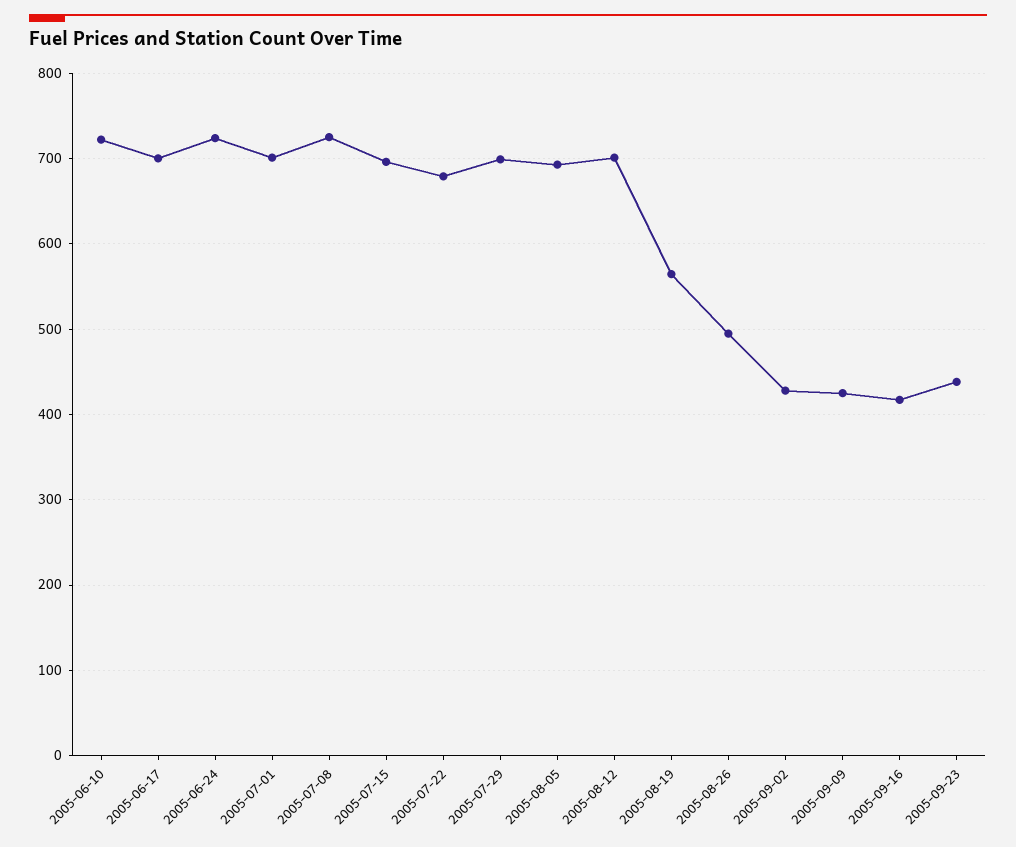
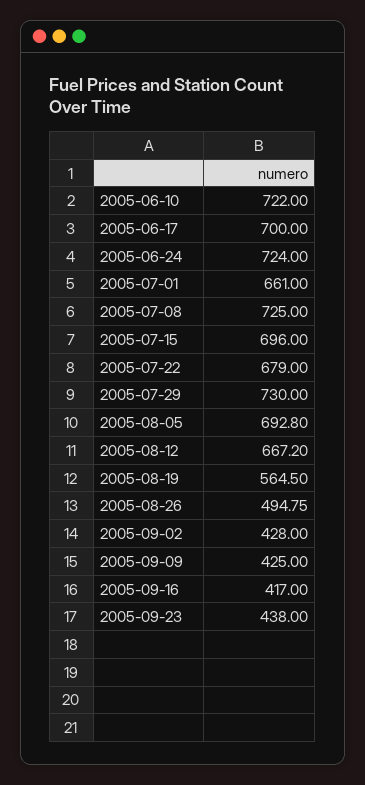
2005-07-01: 700 -> 661
2005-07-29: 700 -> 730
2005-08-12: 700 -> 667.2

